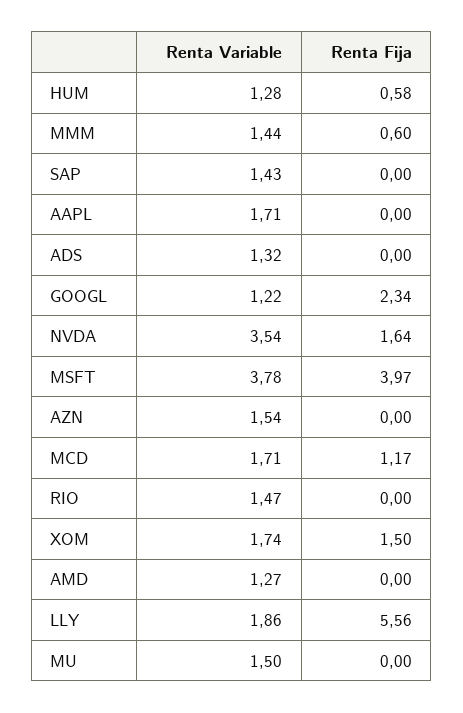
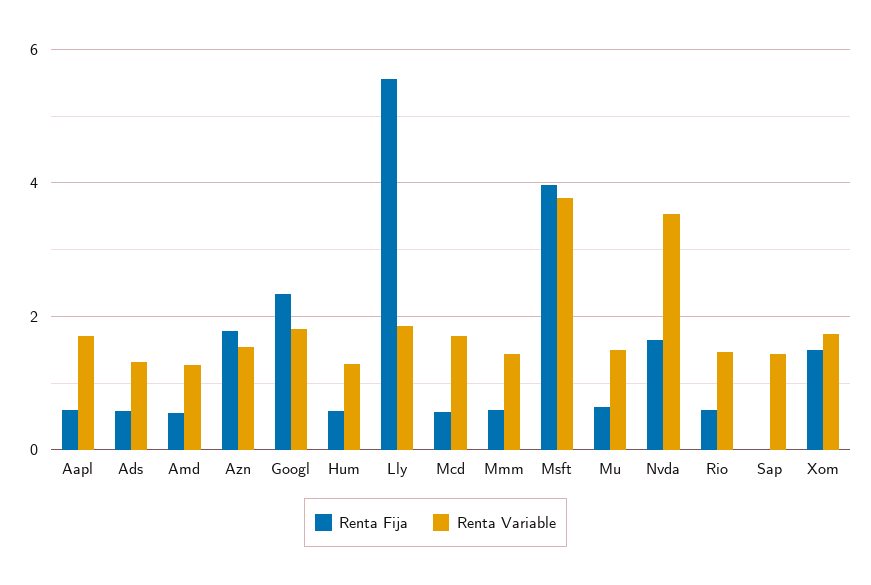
Renta Fija, AAPL: 0 -> 0.6
Renta Fija, ADS: 0 -> 0.6
Renta Variable, GOOGL: 1.22 -> 1.8
Renta Fija, AZN: 0 -> 1.8
Renta Fija, MCD: 1.17 -> 0.6
Renta Fija, RIO: 0 -> 0.6
Renta Fija, AMD: 0 -> 0.6
Renta Fija, MU: 0 -> 0.6

